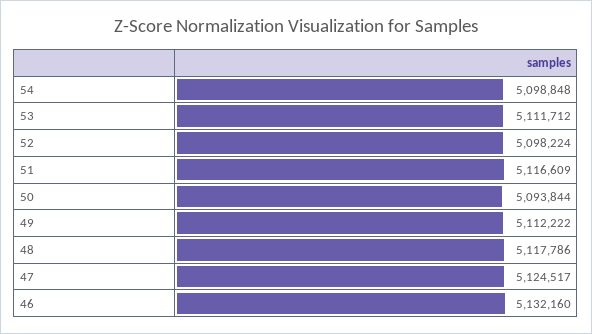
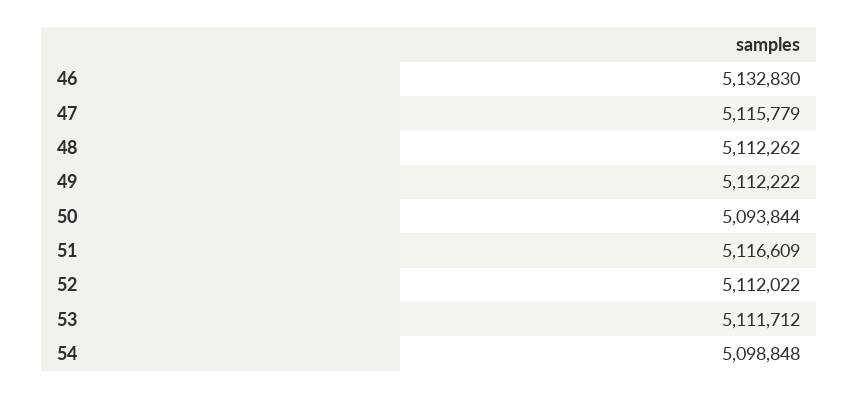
52: 5098224 -> 5112022
48: 5117786 -> 5112262
47: 5124517 -> 5115779
46: 5132160 -> 5132830

